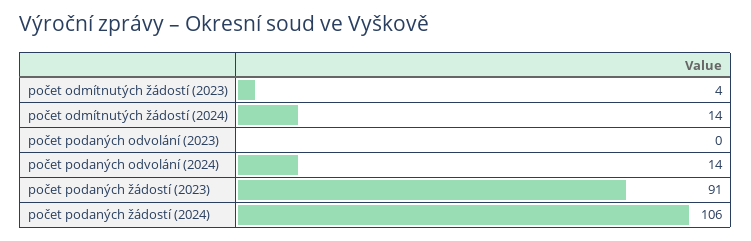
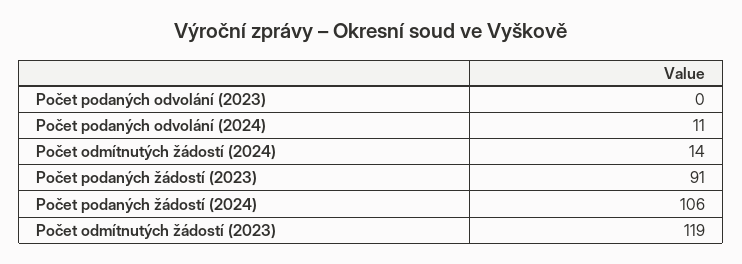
počet odmítnutých žádostí (2023): 4 -> 119
počet podaných odvolání (2024): 14 -> 11

